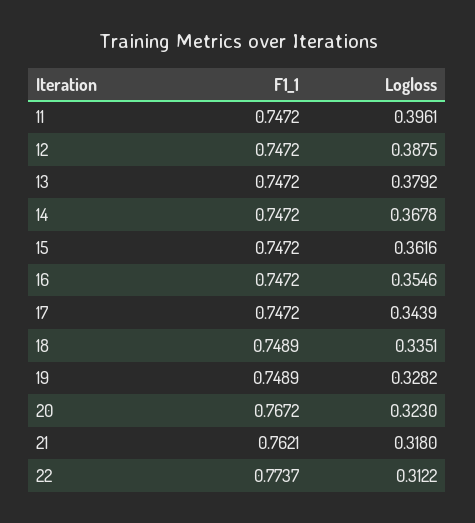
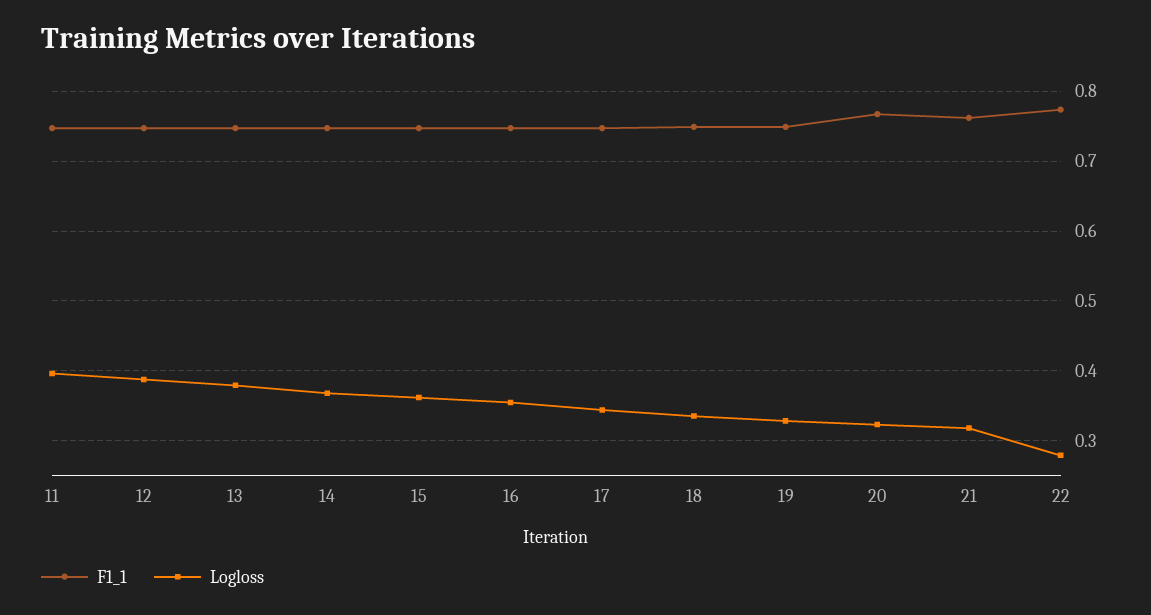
Logloss, 22: 0.3122 -> 0.28

